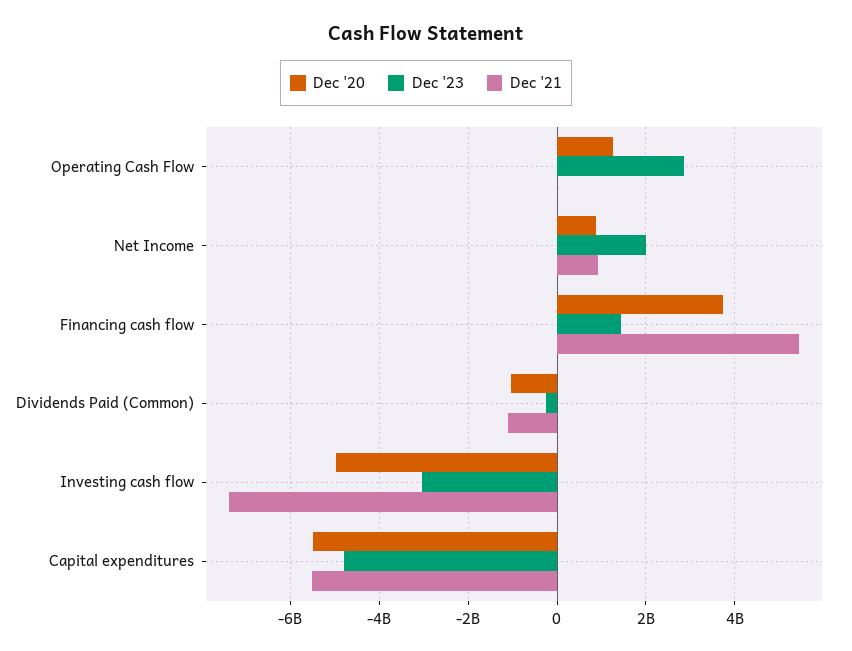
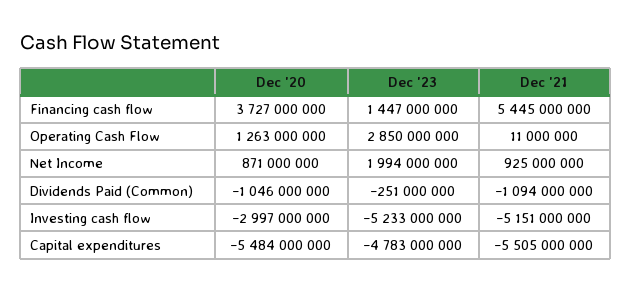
Dec '20, Investing cash flow: -5000000000 -> -2997000000
Dec '23, Investing cash flow: -3000000000 -> -5233000000
Dec '21, Investing cash flow: -7400000000 -> -5151000000

